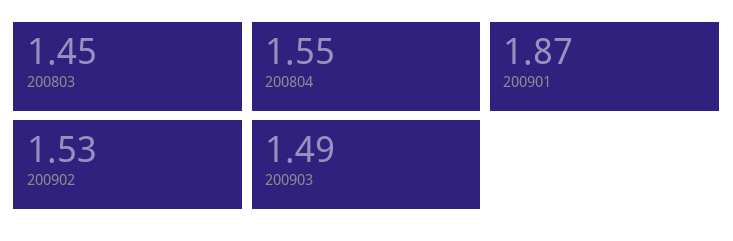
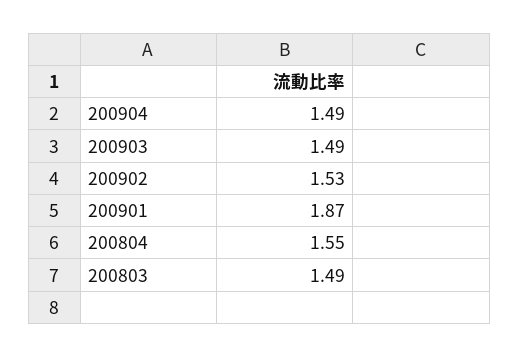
200803: 1.45 -> 1.49
200904: none -> 1.49

